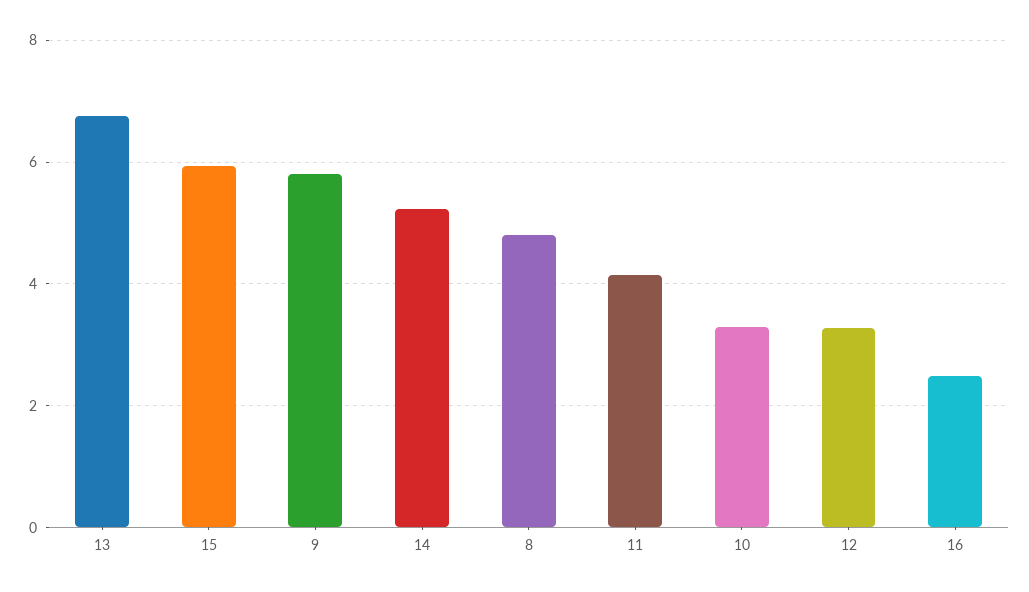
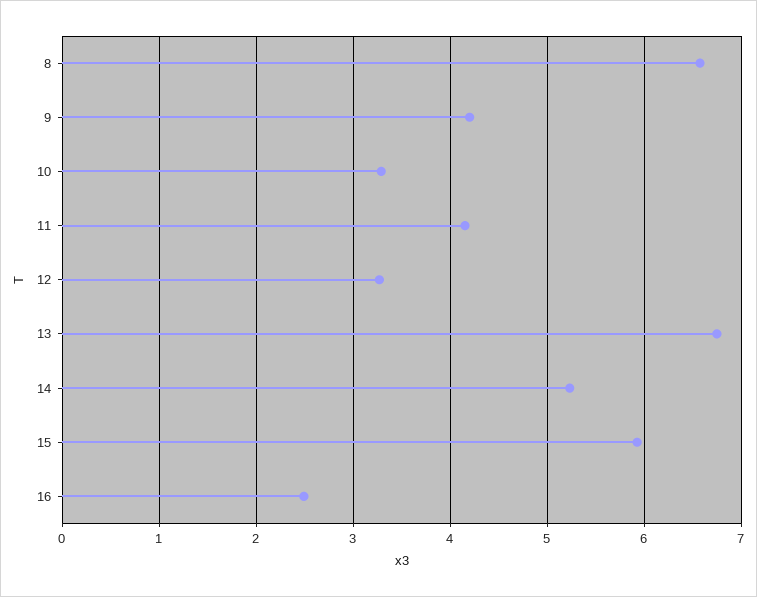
9: 5.8 -> 4.2
8: 4.8 -> 6.6

